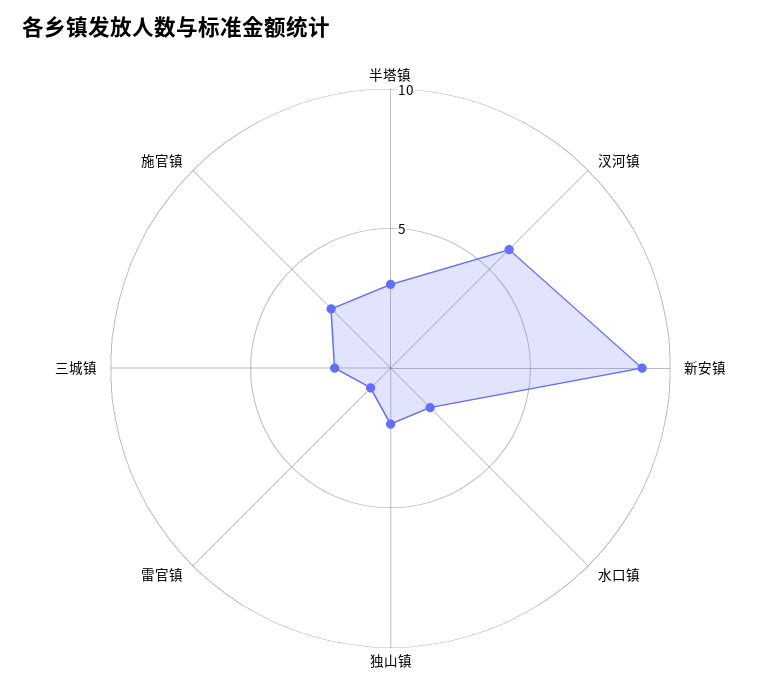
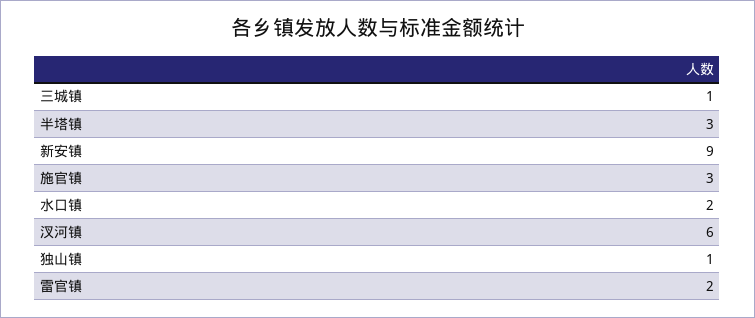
独山镇: 2 -> 1
雷官镇: 1 -> 2
三城镇: 2 -> 1

